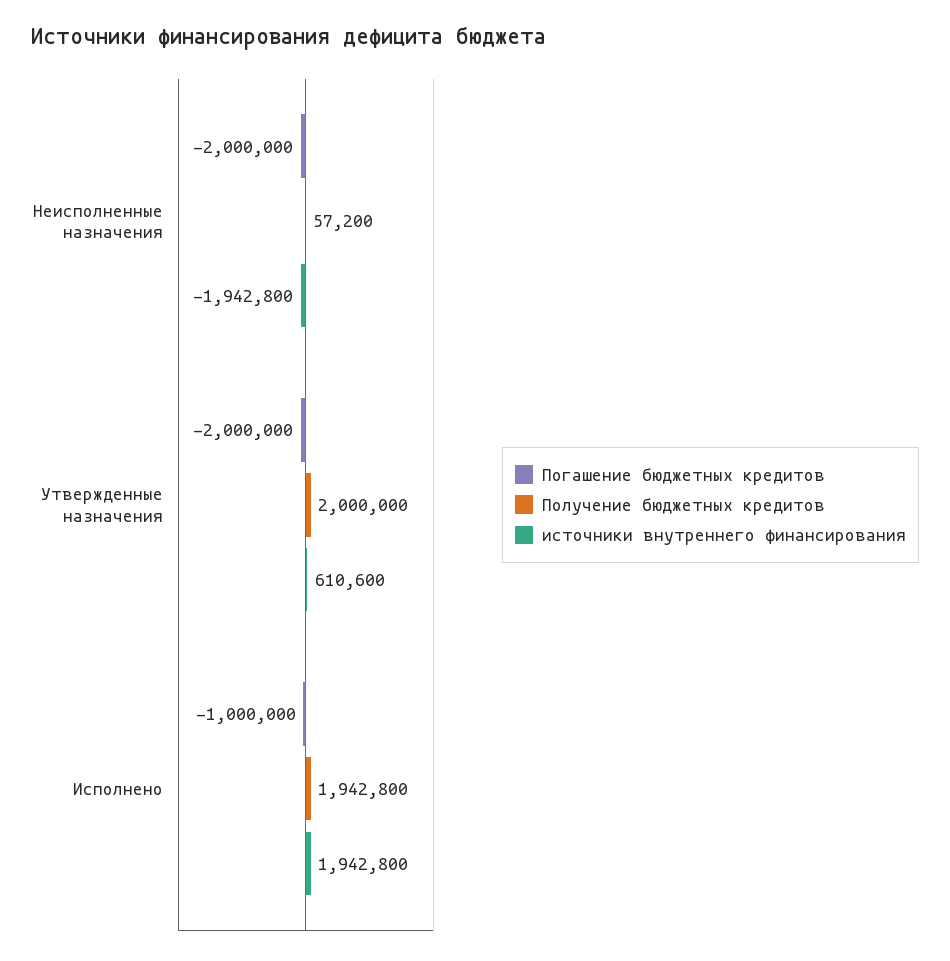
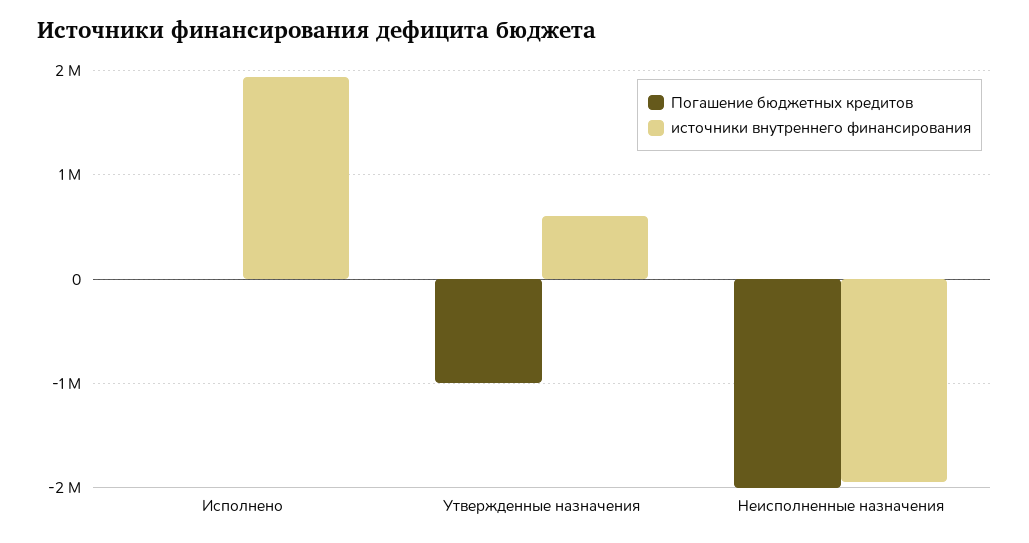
Получение бюджетных кредитов, Неисполненные назначения: 57200 -> none
Погашение бюджетных кредитов, Утвержденные назначения: -2000000 -> -1000000
Получение бюджетных кредитов, Утвержденные назначения: 2000000 -> none
Погашение бюджетных кредитов, Исполнено: -1000000 -> 0
Получение бюджетных кредитов, Исполнено: 1942800 -> none

